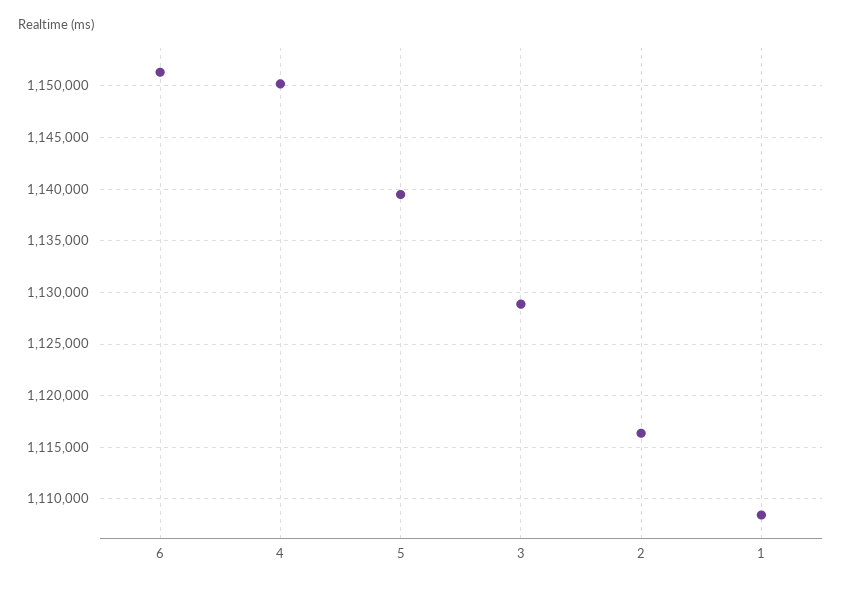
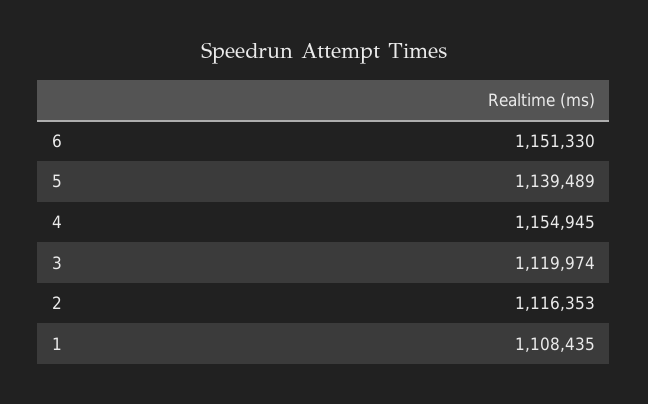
4: 1150000 -> 1154945
3: 1129000 -> 1119974

